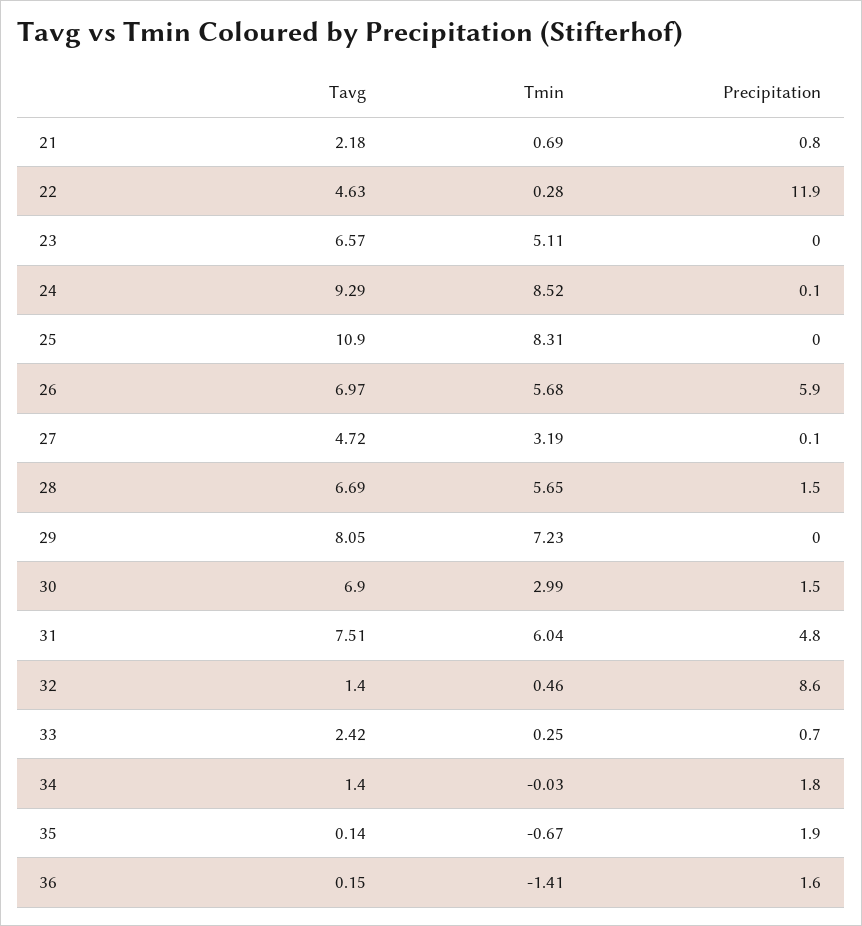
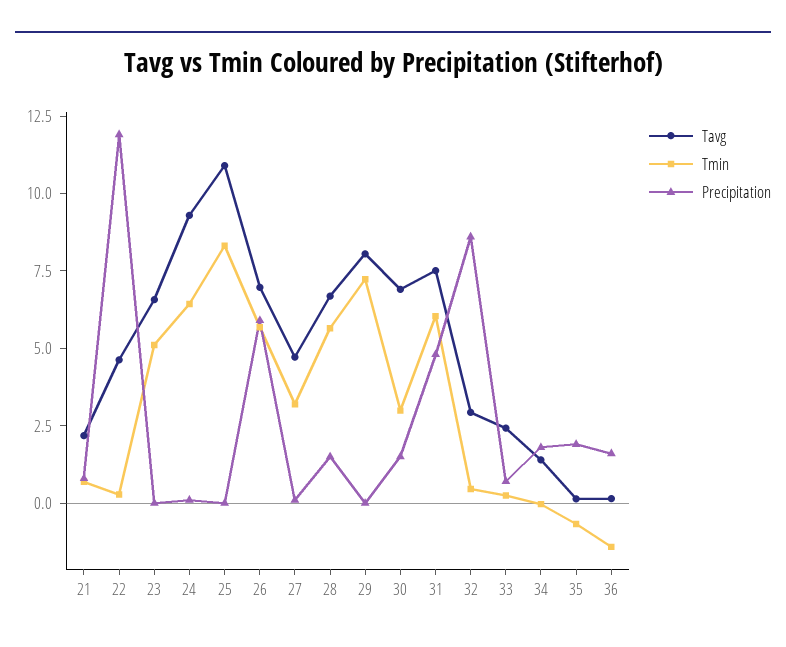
Tmin, 24: 8.52 -> 6.5
Tavg, 32: 1.4 -> 3

